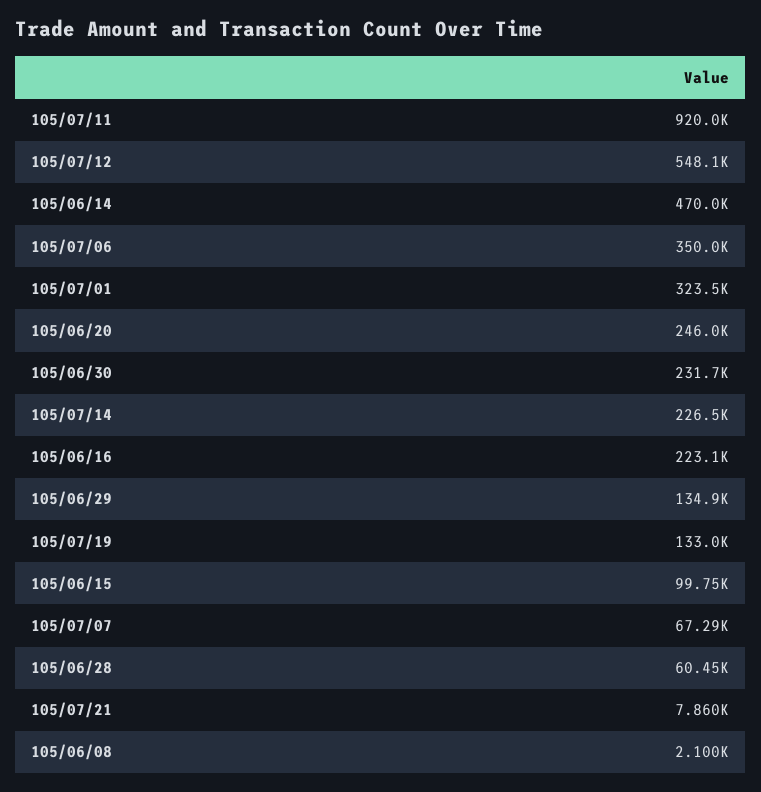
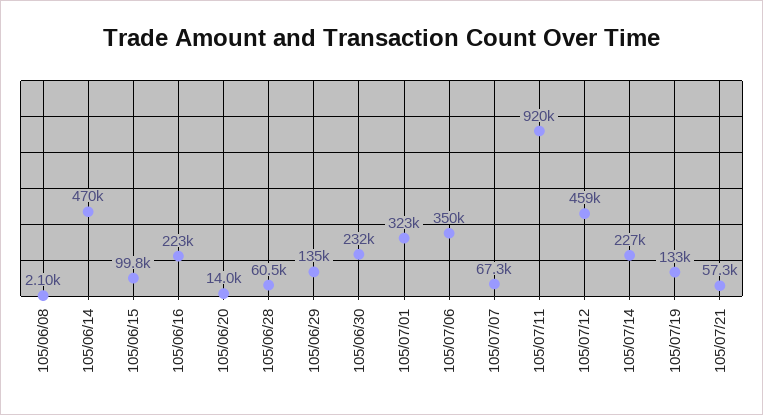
105/07/12: 548100 -> 459000
105/06/20: 246000 -> 14000
105/07/21: 7860 -> 57300

